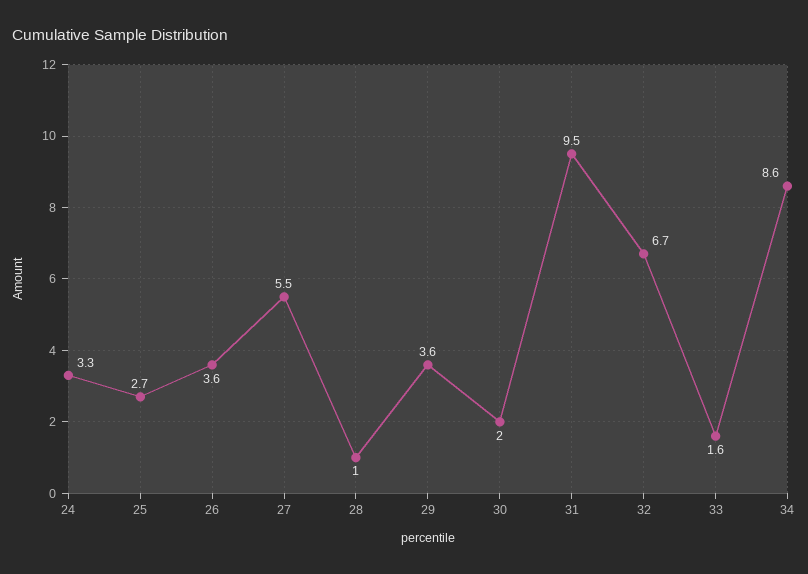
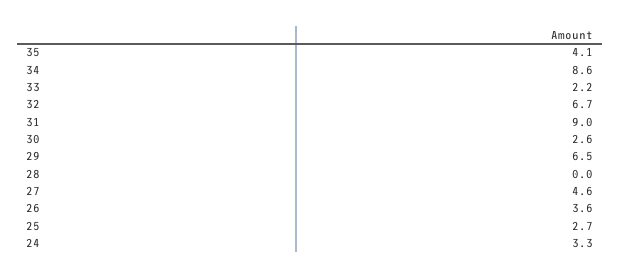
27: 5.5 -> 4.6
28: 1 -> 0
29: 3.6 -> 6.5
30: 2 -> 2.6
31: 9.5 -> 9
33: 1.6 -> 2.2
35: none -> 4.1

